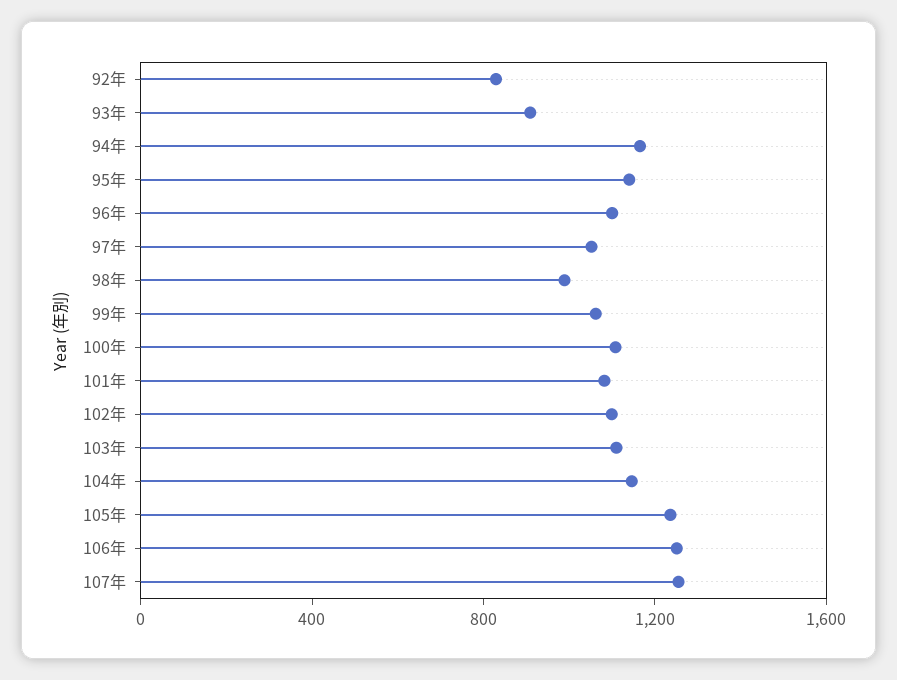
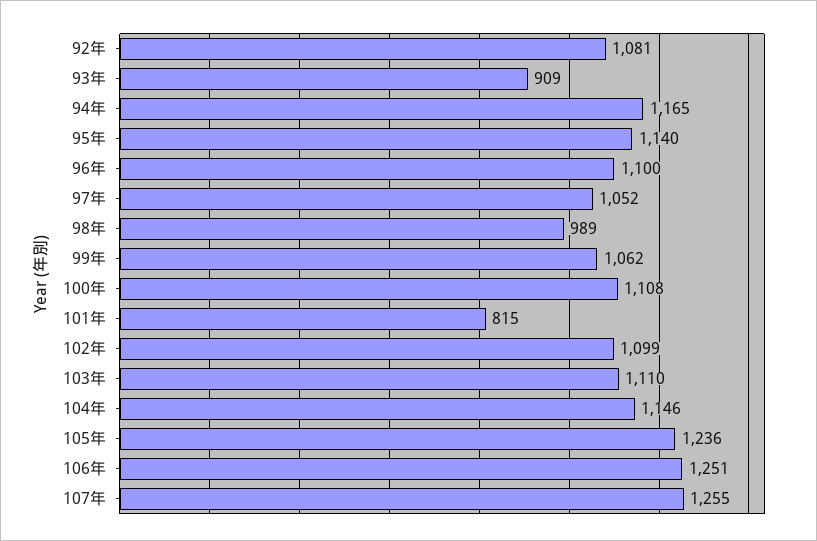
92年: 800 -> 1081
101年: 1100 -> 815

